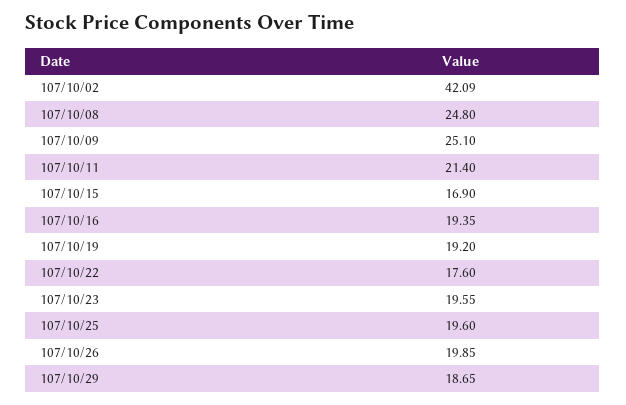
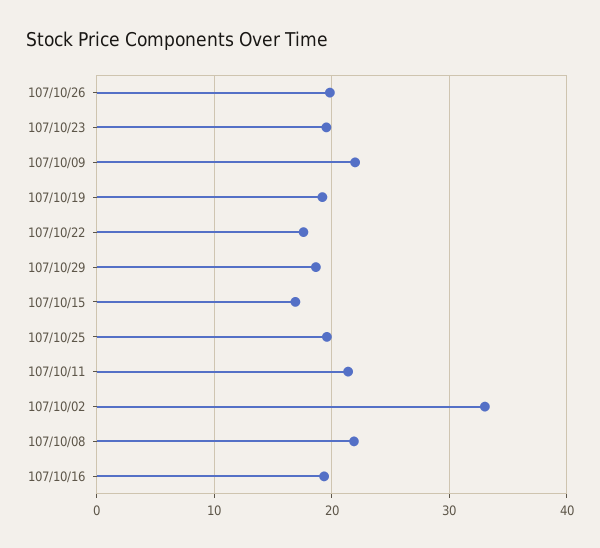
107/10/02: 42.09 -> 33
107/10/08: 24.8 -> 22
107/10/09: 25.1 -> 22

